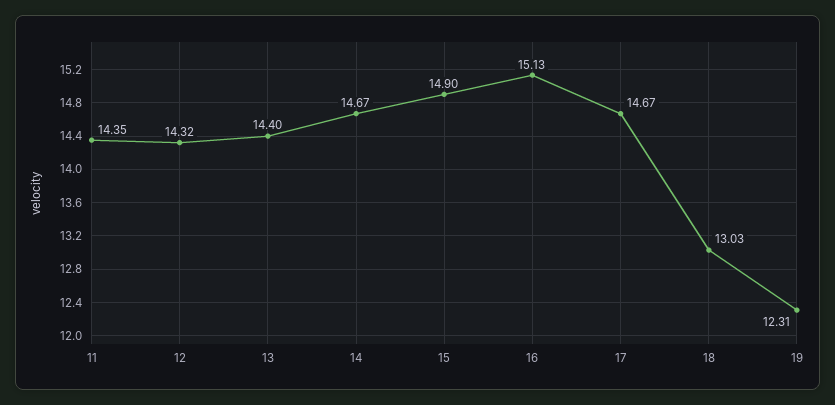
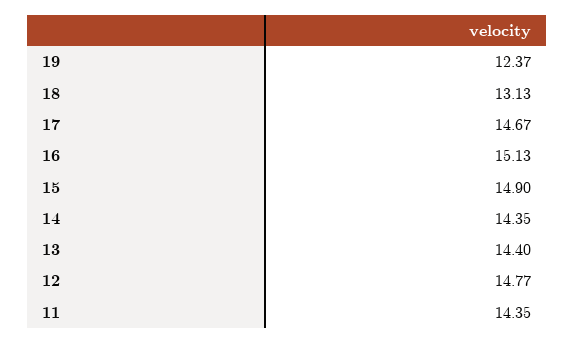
12: 14.32 -> 14.77
14: 14.67 -> 14.35
18: 13.03 -> 13.13
19: 12.31 -> 12.37

